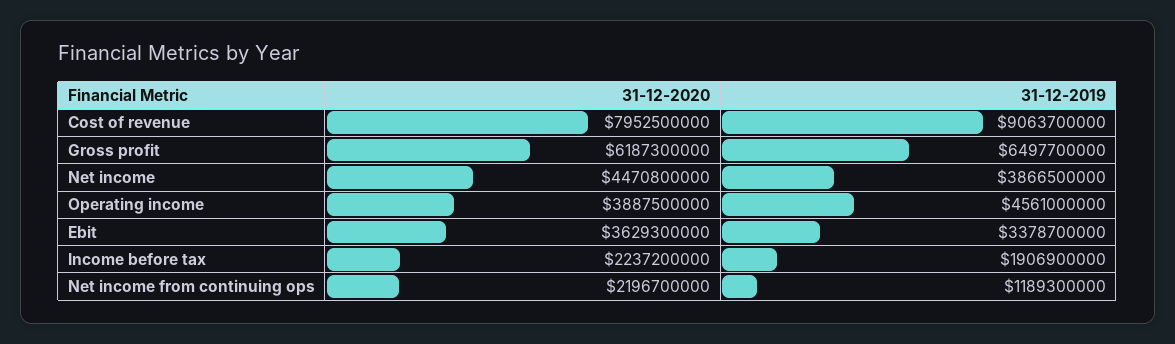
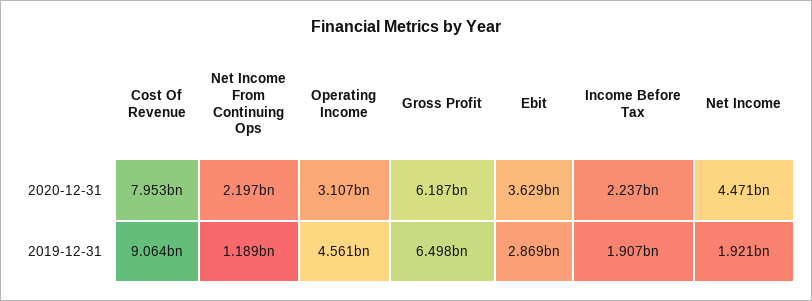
31-12-2019, Net income: 3866500000 -> 1921000000
31-12-2020, Operating income: 3887500000 -> 3107000000
31-12-2019, Ebit: 3378700000 -> 2869000000

